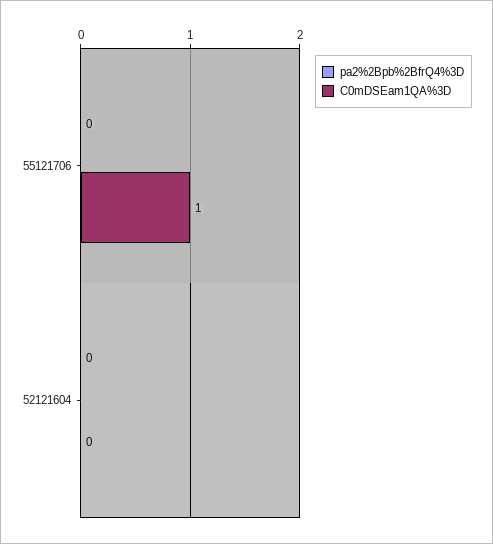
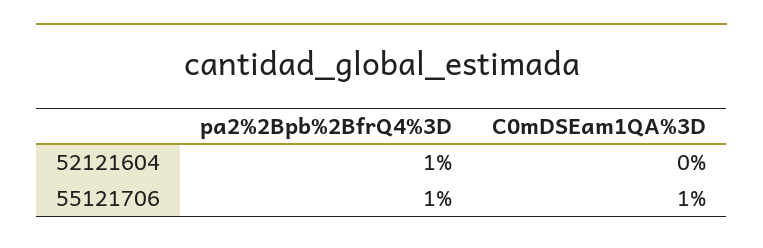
pa2%2Bpb%2BfrQ4%3D, 55121706: 0 -> 1
pa2%2Bpb%2BfrQ4%3D, 52121604: 0 -> 1

